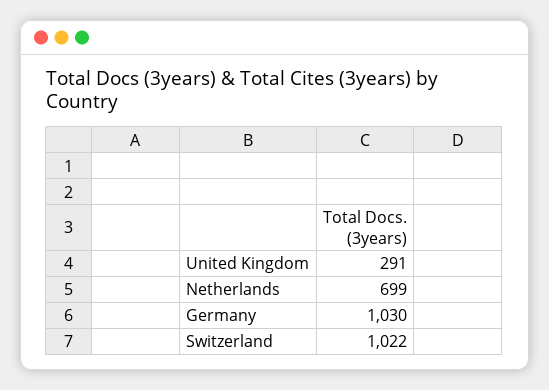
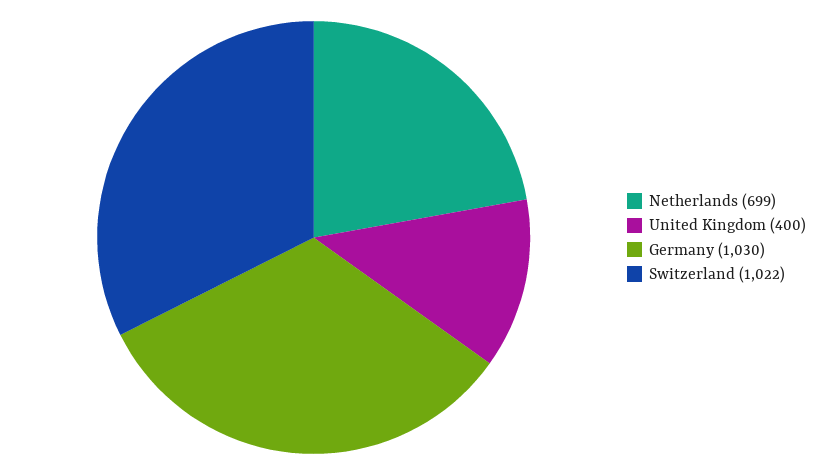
United Kingdom: 291 -> 400

